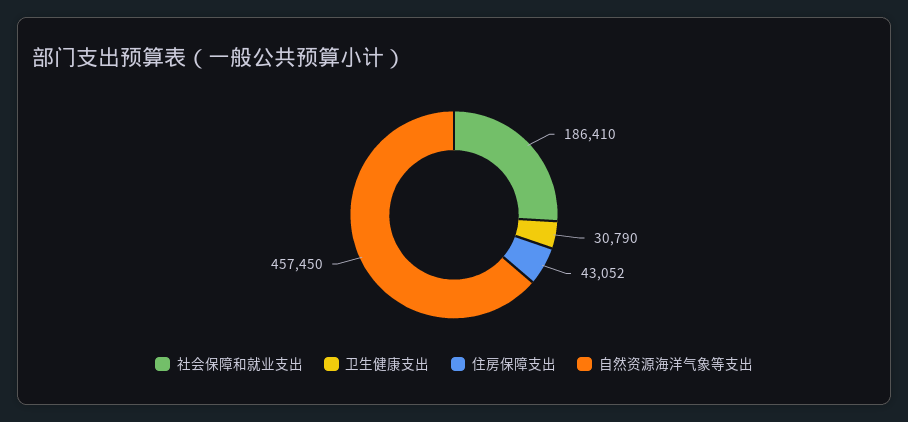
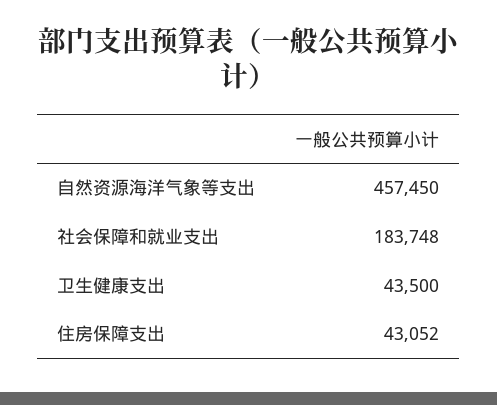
社会保障和就业支出: 186410 -> 183748
卫生健康支出: 30790 -> 43500

